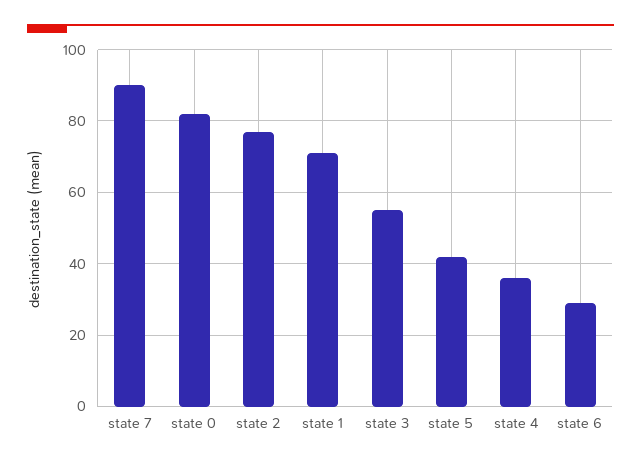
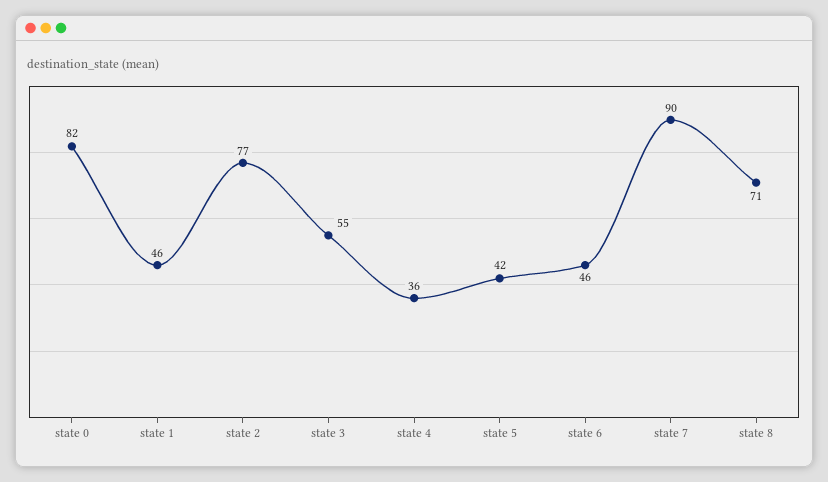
state 1: 70 -> 46
state 6: 30 -> 46
state 8: none -> 71

